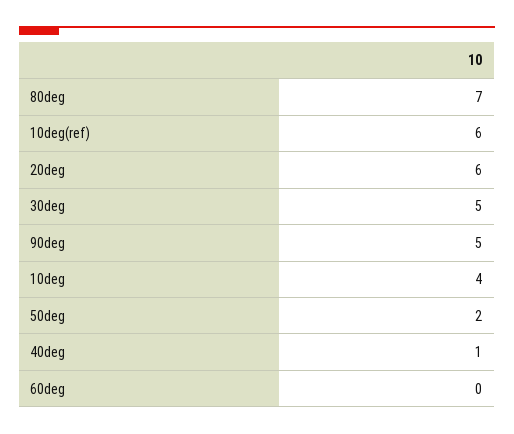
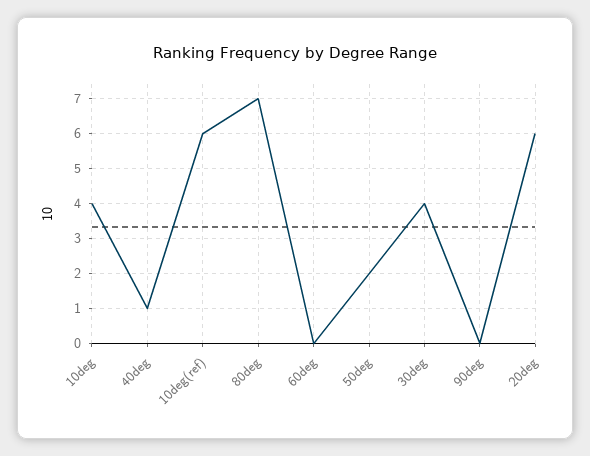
30deg: 5 -> 4
90deg: 5 -> 0

